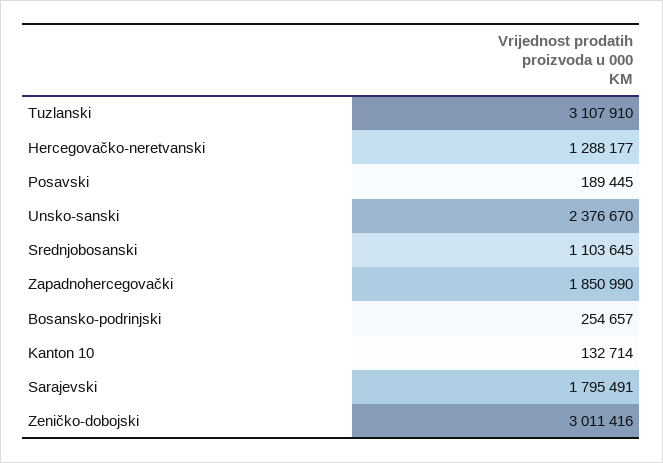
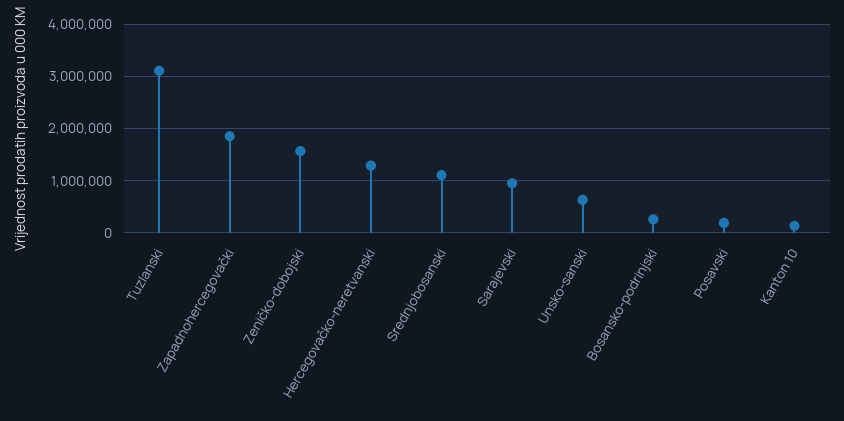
Unsko-sanski: 2376670 -> 600000
Sarajevski: 1795491 -> 1000000
Zeničko-dobojski: 3011416 -> 1600000

